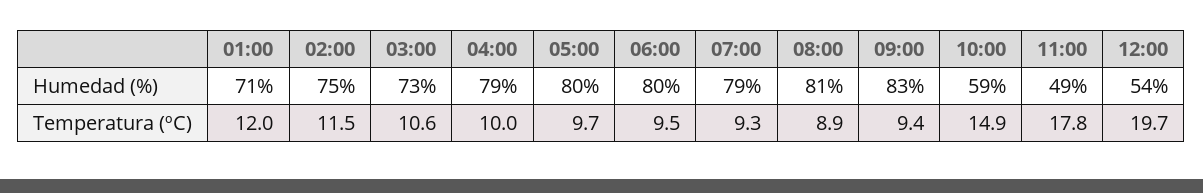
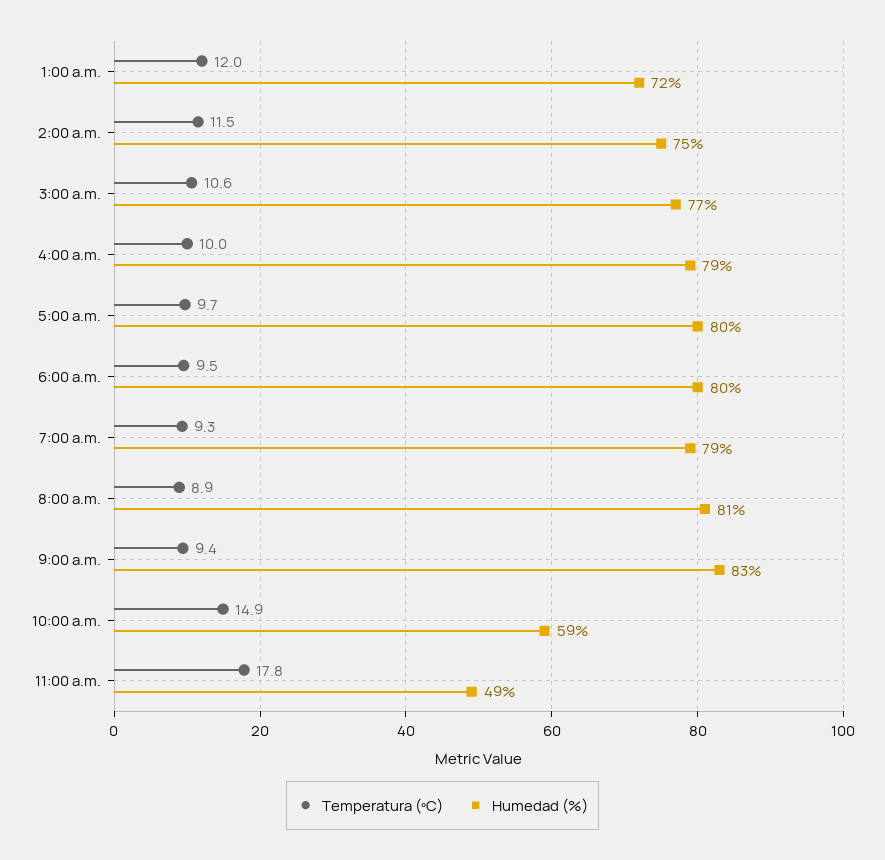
Humedad (%), 01:00: 71 -> 72
Humedad (%), 03:00: 73 -> 77
Humedad (%), 12:00: 54 -> none
Temperatura (ºC), 12:00: 19.7 -> none

